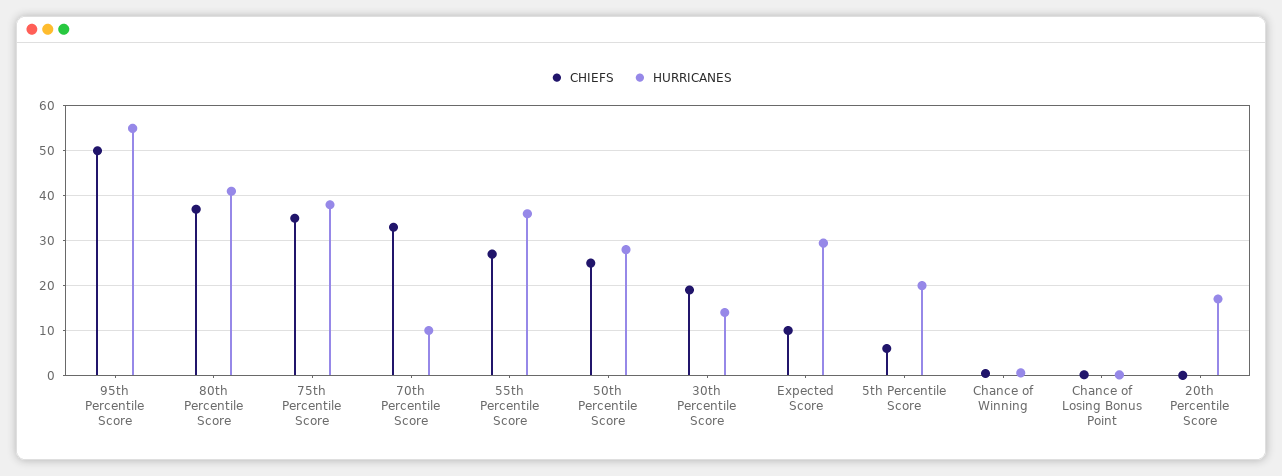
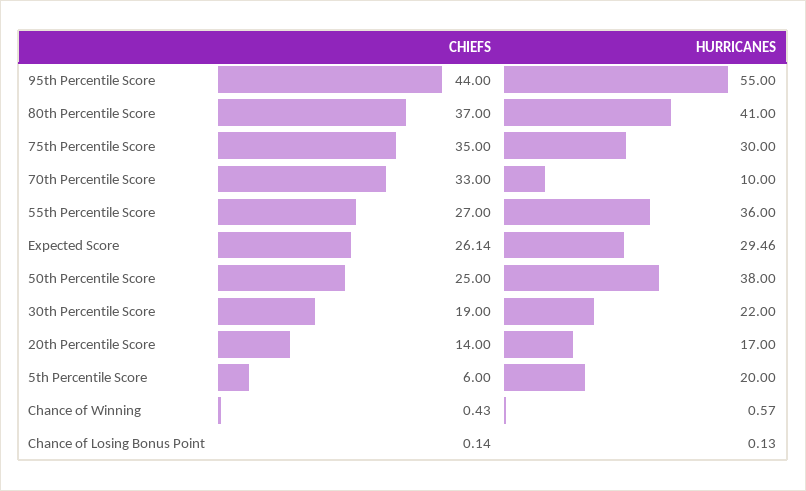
CHIEFS, 95th Percentile Score: 50 -> 44
HURRICANES, 75th Percentile Score: 38 -> 30
HURRICANES, 50th Percentile Score: 28 -> 38
HURRICANES, 30th Percentile Score: 14 -> 22
CHIEFS, Expected Score: 10 -> 26.14
CHIEFS, 20th Percentile Score: 0 -> 14

